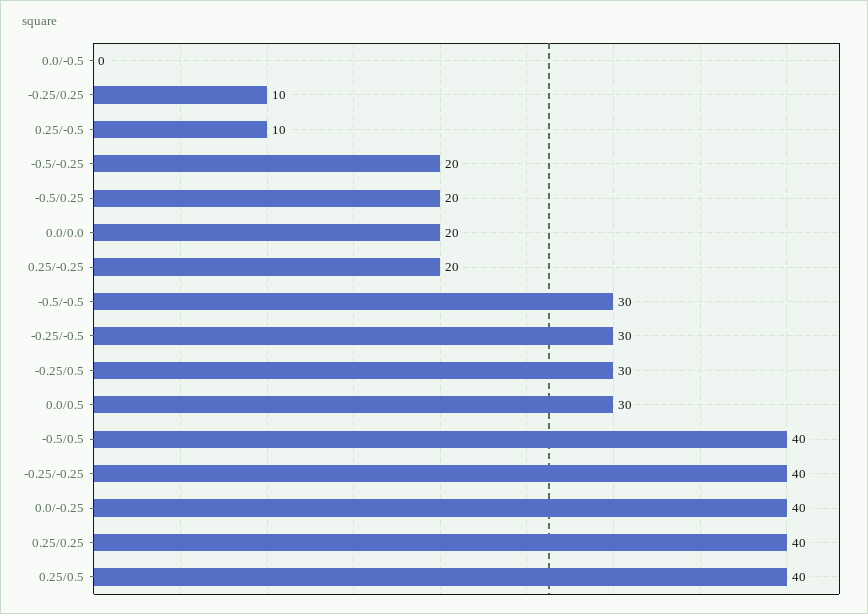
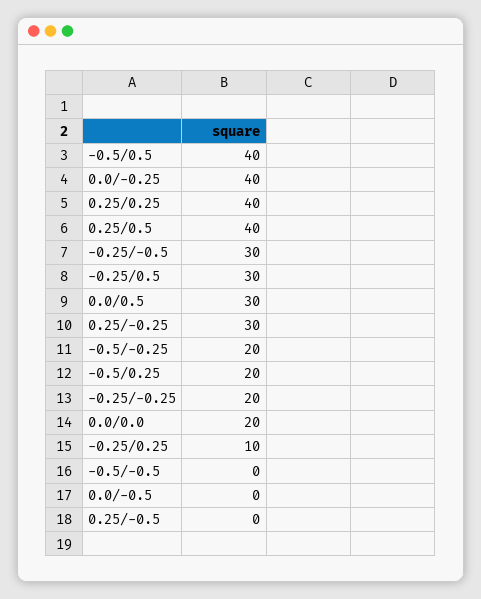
0.25/-0.5: 10 -> 0
0.25/-0.25: 20 -> 30
-0.5/-0.5: 30 -> 0
-0.25/-0.25: 40 -> 20

